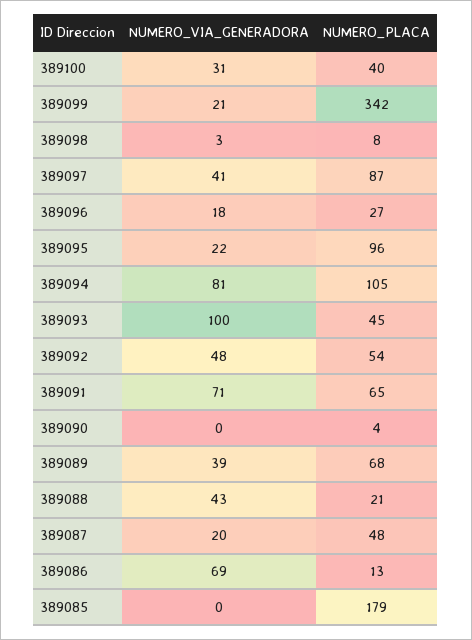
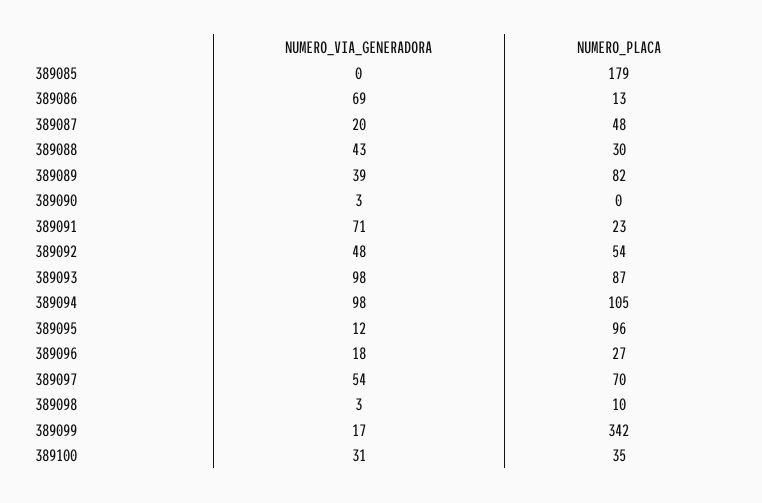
NUMERO_PLACA, 389100: 40 -> 35
NUMERO_VIA_GENERADORA, 389099: 21 -> 17
NUMERO_PLACA, 389098: 8 -> 10
NUMERO_VIA_GENERADORA, 389097: 41 -> 54
NUMERO_PLACA, 389097: 87 -> 70
NUMERO_VIA_GENERADORA, 389095: 22 -> 12
NUMERO_VIA_GENERADORA, 389094: 81 -> 98
NUMERO_VIA_GENERADORA, 389093: 100 -> 98
NUMERO_PLACA, 389093: 45 -> 87
NUMERO_PLACA, 389091: 65 -> 23
NUMERO_VIA_GENERADORA, 389090: 0 -> 3
NUMERO_PLACA, 389090: 4 -> 0
NUMERO_PLACA, 389089: 68 -> 82
NUMERO_PLACA, 389088: 21 -> 30

